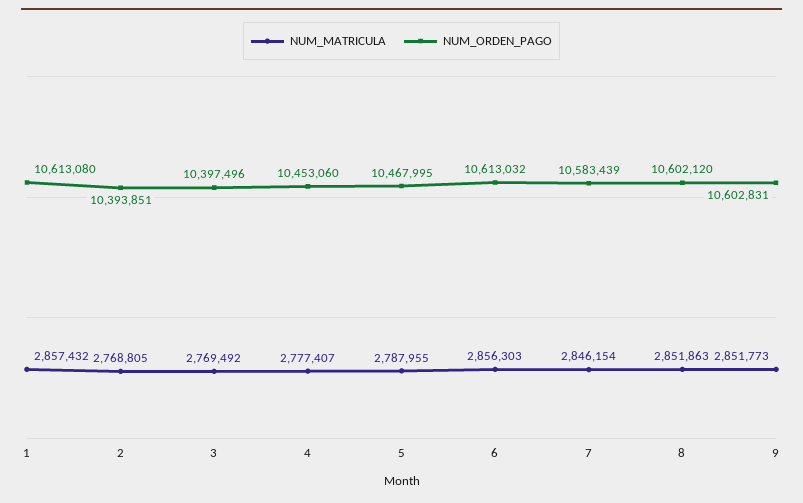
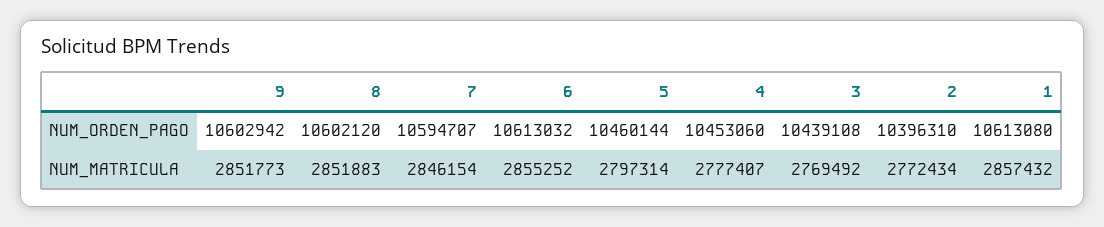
NUM_MATRICULA, 2: 2768805 -> 2772434
NUM_ORDEN_PAGO, 2: 10393851 -> 10396310
NUM_ORDEN_PAGO, 3: 10397496 -> 10439108
NUM_MATRICULA, 5: 2787955 -> 2797314
NUM_ORDEN_PAGO, 5: 10467995 -> 10460144
NUM_MATRICULA, 6: 2856303 -> 2855252
NUM_ORDEN_PAGO, 7: 10583439 -> 10594707
NUM_MATRICULA, 8: 2851863 -> 2851883
NUM_ORDEN_PAGO, 9: 10602831 -> 10602942

